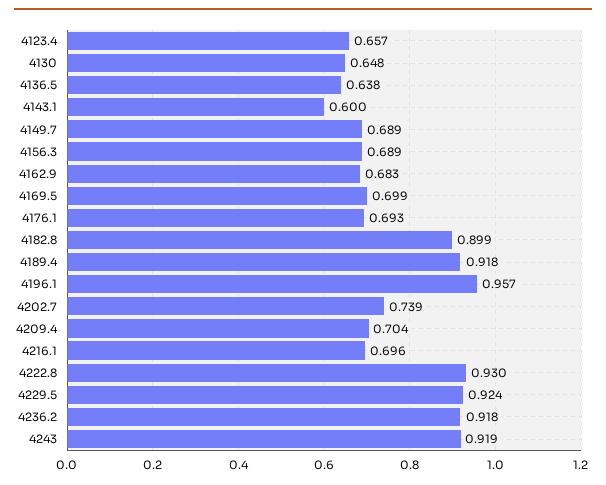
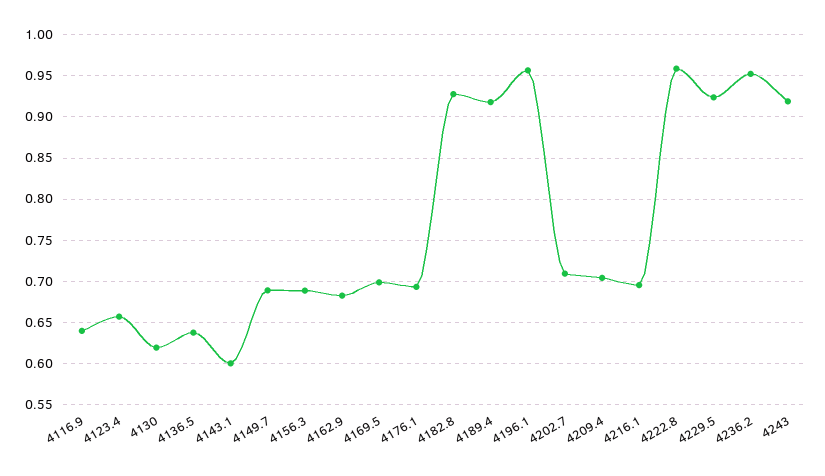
4130: 0.648 -> 0.62
4182.8: 0.899 -> 0.93
4202.7: 0.739 -> 0.71
4222.8: 0.93 -> 0.96
4236.2: 0.918 -> 0.95
4116.9: none -> 0.64

